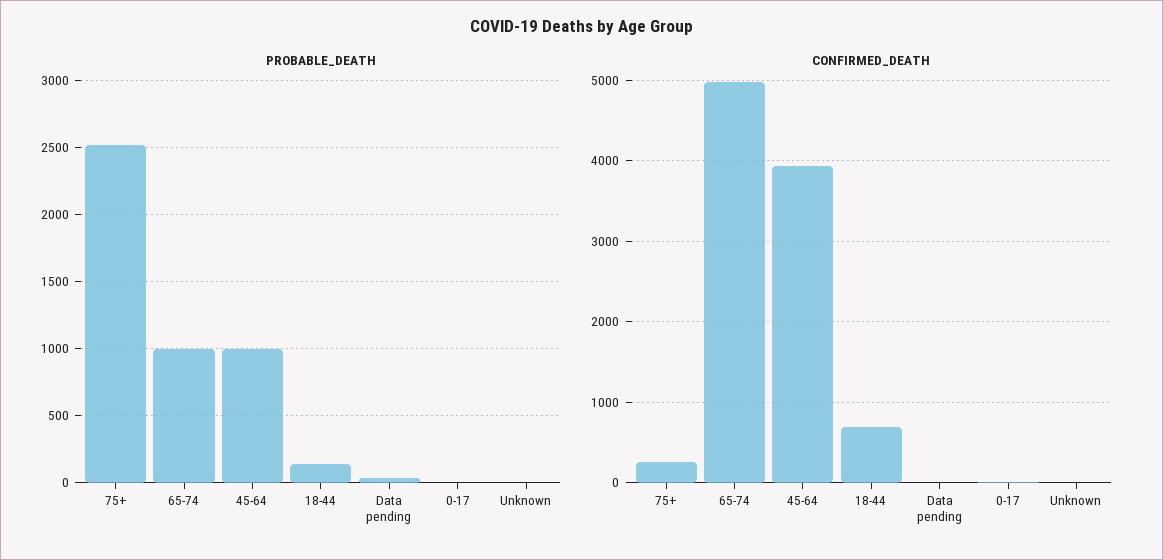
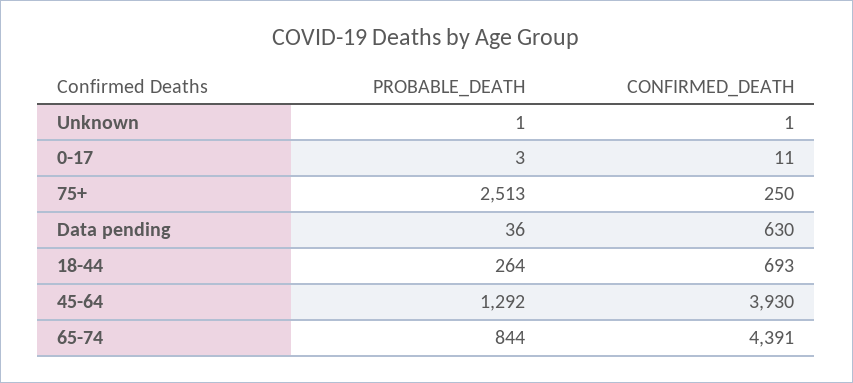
PROBABLE_DEATH, 65-74: 1000 -> 844
PROBABLE_DEATH, 45-64: 1000 -> 1292
PROBABLE_DEATH, 18-44: 150 -> 264
CONFIRMED_DEATH, 65-74: 5000 -> 4391
CONFIRMED_DEATH, Data pending: 0 -> 630

